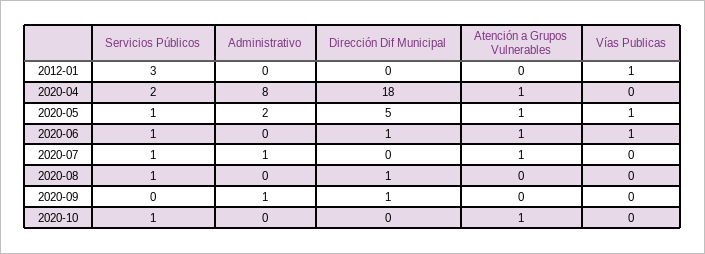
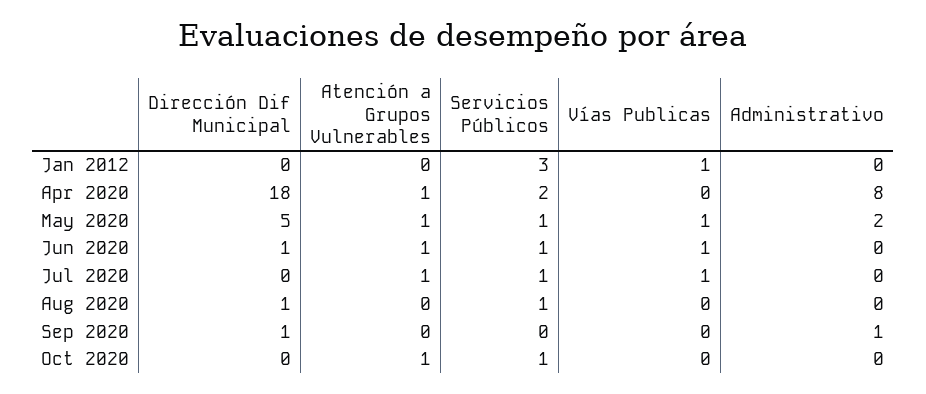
Administrativo, 2020-07: 1 -> 0
Vías Publicas, 2020-07: 0 -> 1

